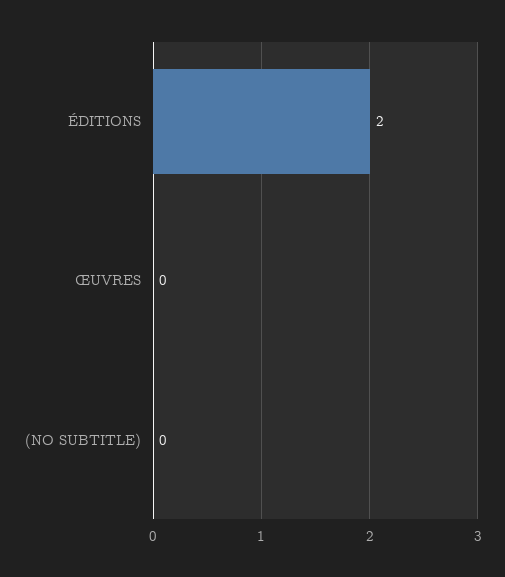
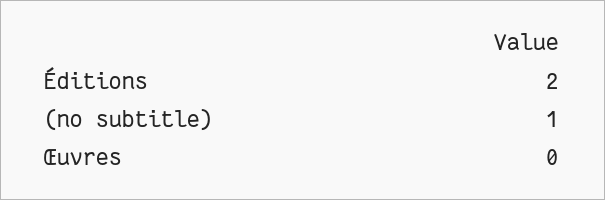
(NO SUBTITLE): 0 -> 1

